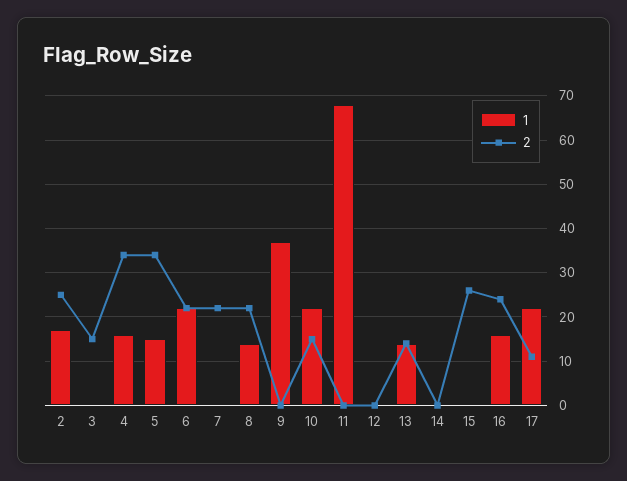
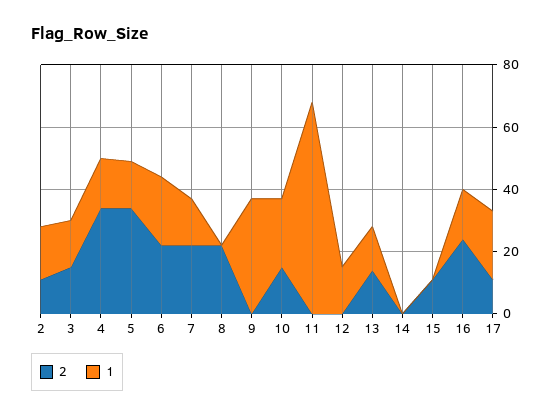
2, 2: 25 -> 10
1, 3: 0 -> 15
1, 7: 0 -> 15
1, 8: 15 -> 0
1, 12: 0 -> 15
2, 15: 25 -> 10

